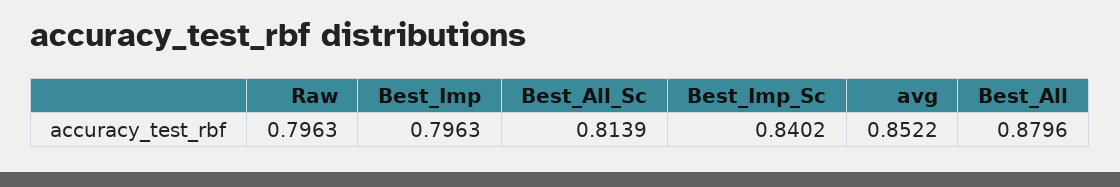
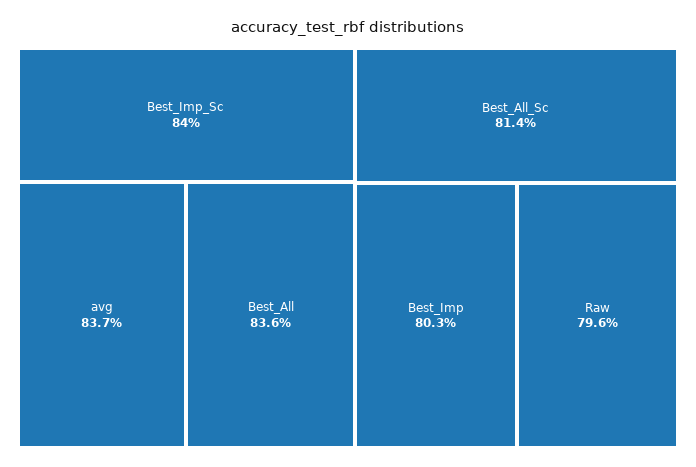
Best_Imp: 0.7963 -> 0.803
avg: 0.8522 -> 0.837
Best_All: 0.8796 -> 0.836

